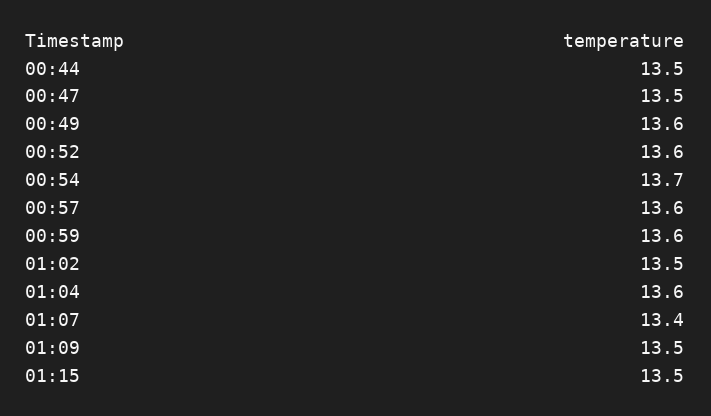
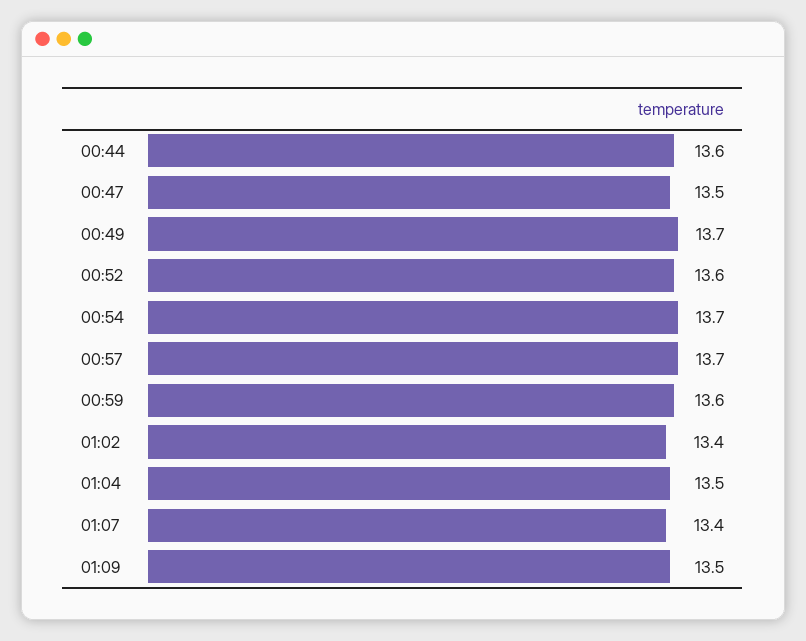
00:44: 13.5 -> 13.6
00:49: 13.6 -> 13.7
00:57: 13.6 -> 13.7
01:02: 13.5 -> 13.4
01:04: 13.6 -> 13.5
01:15: 13.5 -> none

